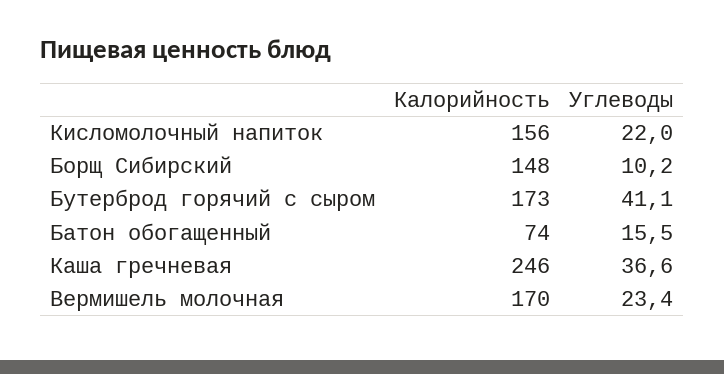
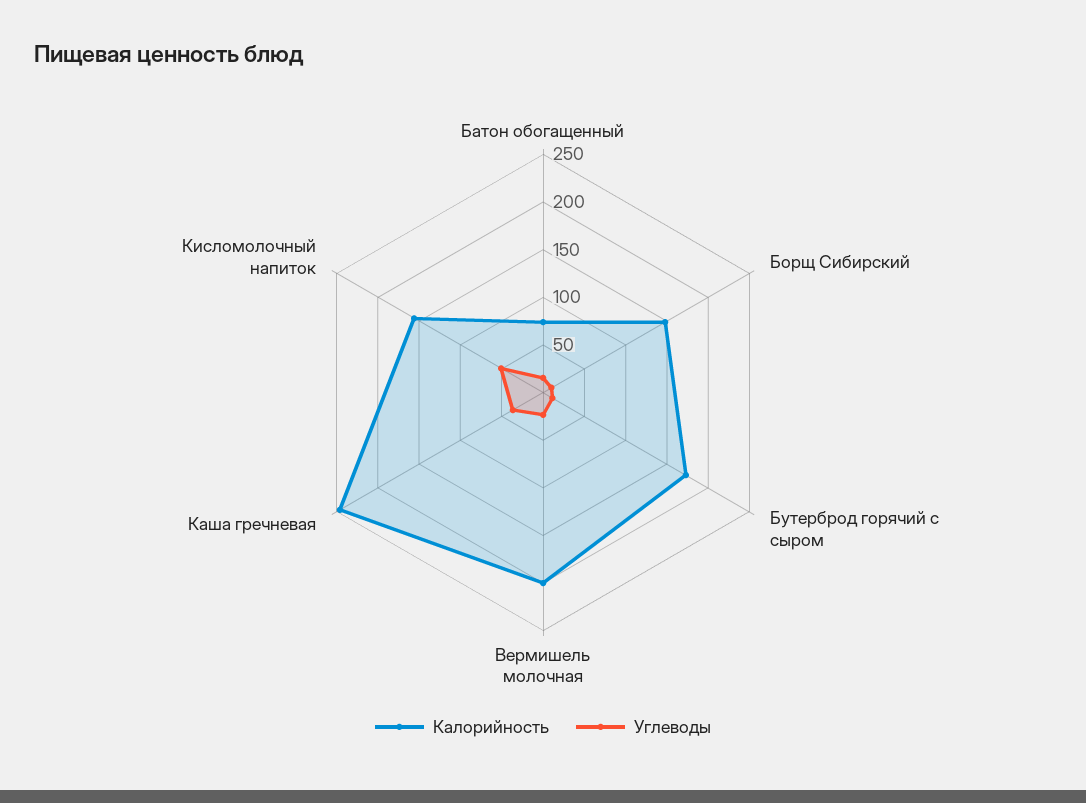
Углеводы, Кисломолочный напиток: 22 -> 50
Углеводы, Бутерброд горячий с сыром: 41.1 -> 10
Калорийность, Вермишель молочная: 170 -> 200

